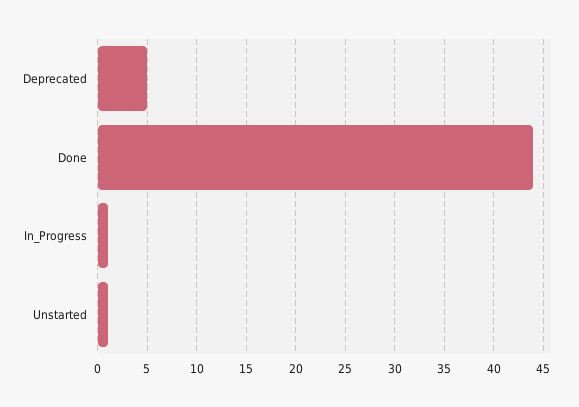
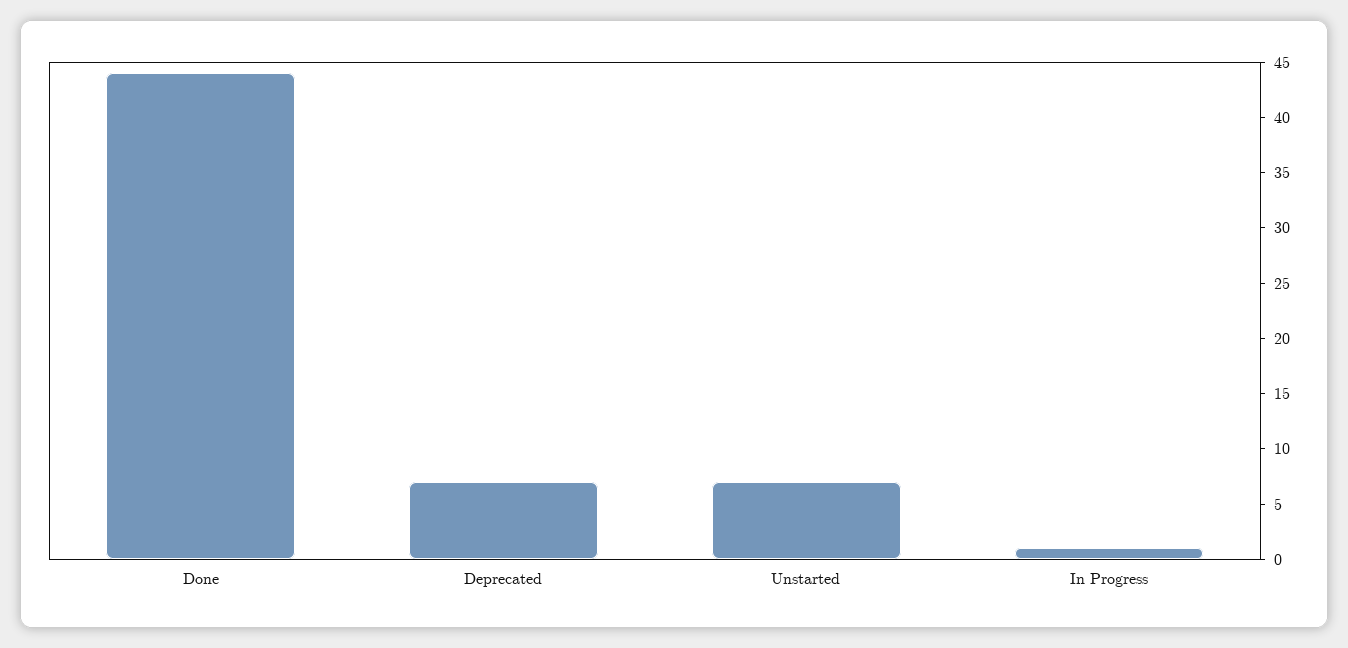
Deprecated: 5 -> 7
Unstarted: 1 -> 7

